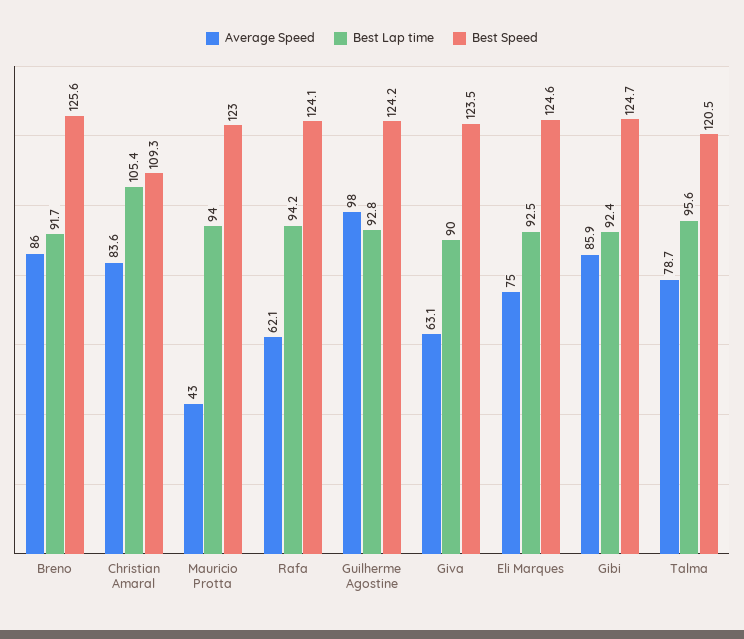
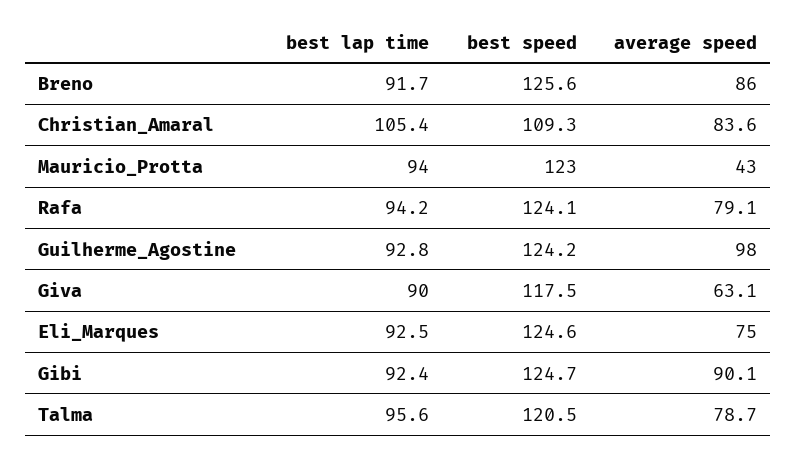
Average Speed, Rafa: 62.1 -> 79.1
Best Speed, Giva: 123.5 -> 117.5
Average Speed, Gibi: 85.9 -> 90.1

